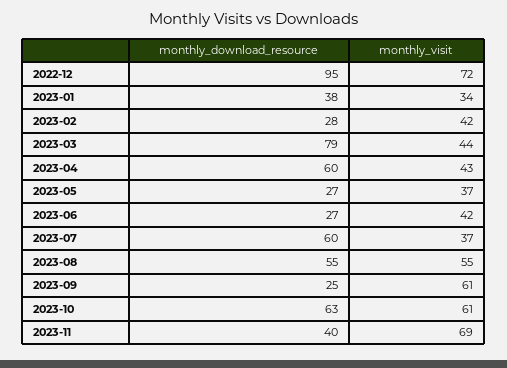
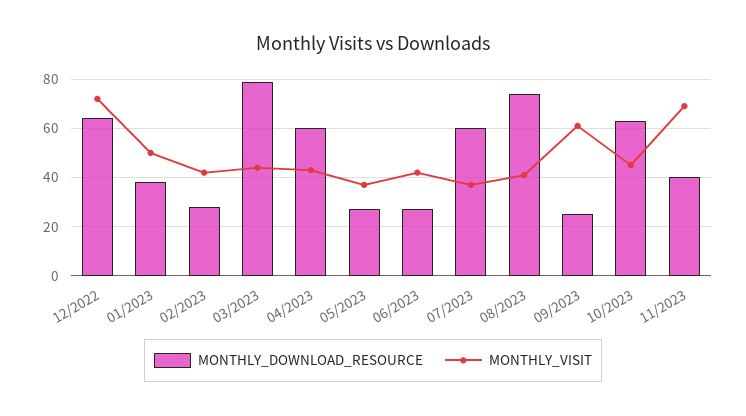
monthly_download_resource, 2022-12: 95 -> 65
monthly_visit, 2023-01: 34 -> 50
monthly_download_resource, 2023-08: 55 -> 75
monthly_visit, 2023-08: 55 -> 40
monthly_visit, 2023-10: 61 -> 45

